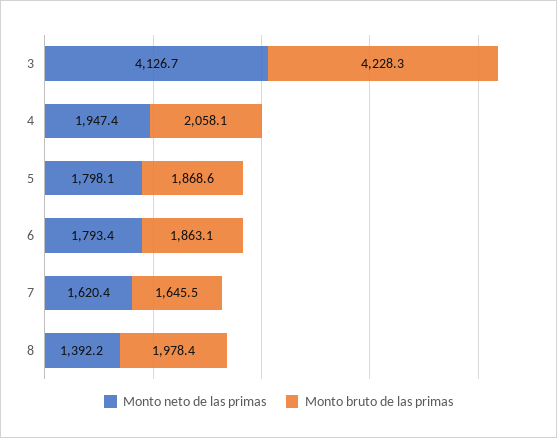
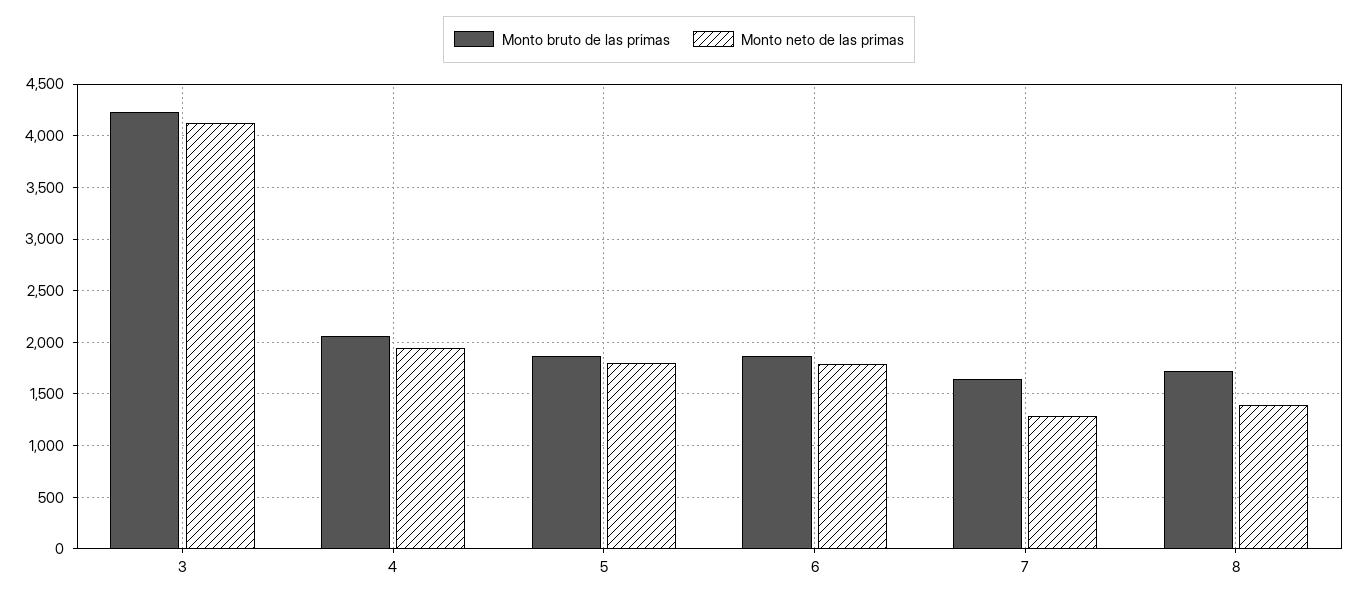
Monto neto de las primas, 7: 1620.4 -> 1300
Monto bruto de las primas, 8: 1978.4 -> 1700

